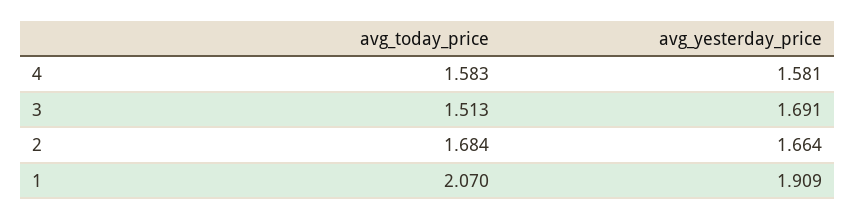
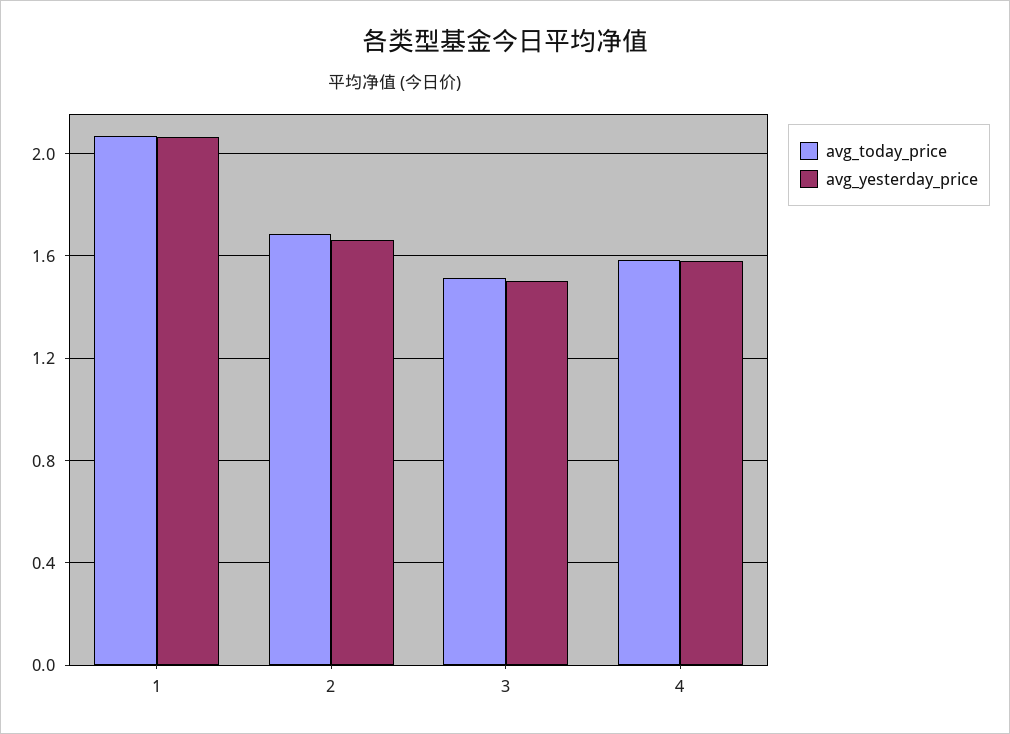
avg_yesterday_price, 3: 1.691 -> 1.5
avg_yesterday_price, 1: 1.909 -> 2.05

